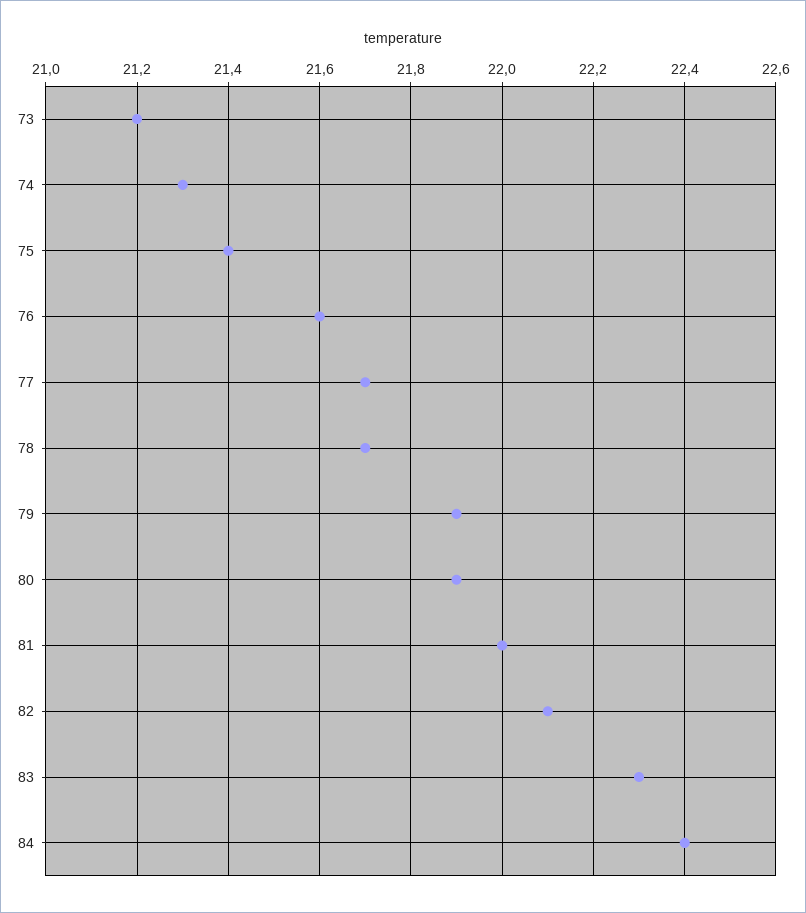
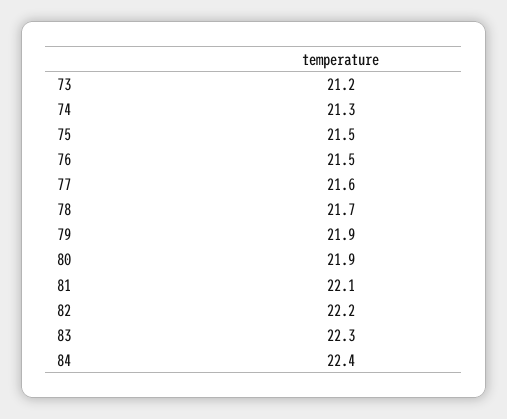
75: 21.4 -> 21.5
76: 21.6 -> 21.5
77: 21.7 -> 21.6
81: 22 -> 22.1
82: 22.1 -> 22.2

